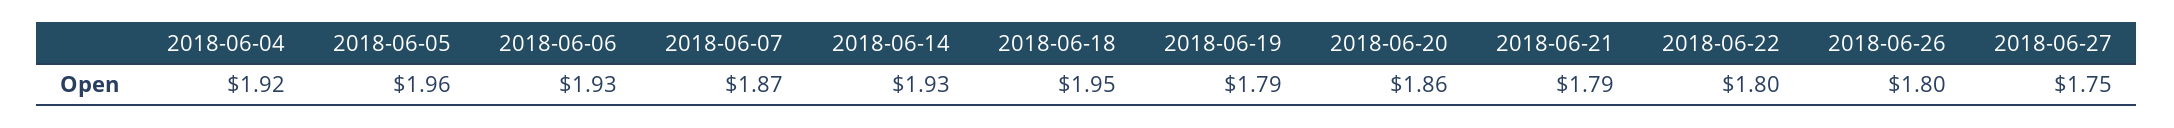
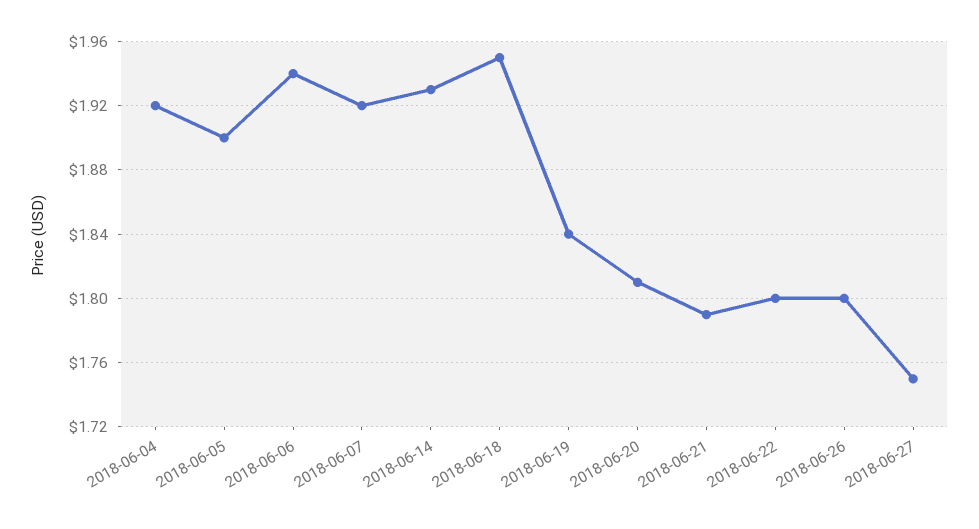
2018-06-05: 1.96 -> 1.9
2018-06-06: 1.93 -> 1.94
2018-06-07: 1.87 -> 1.92
2018-06-19: 1.79 -> 1.84
2018-06-20: 1.86 -> 1.81

